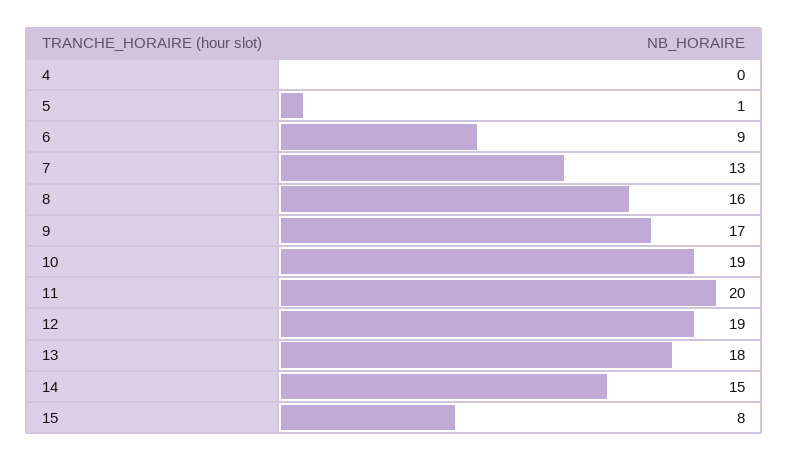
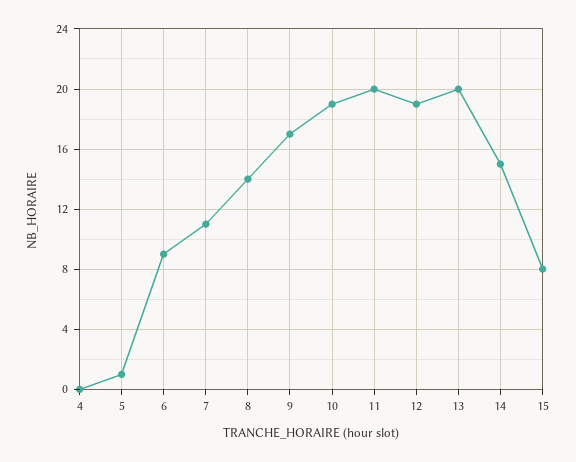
7: 13 -> 11
8: 16 -> 14
13: 18 -> 20

